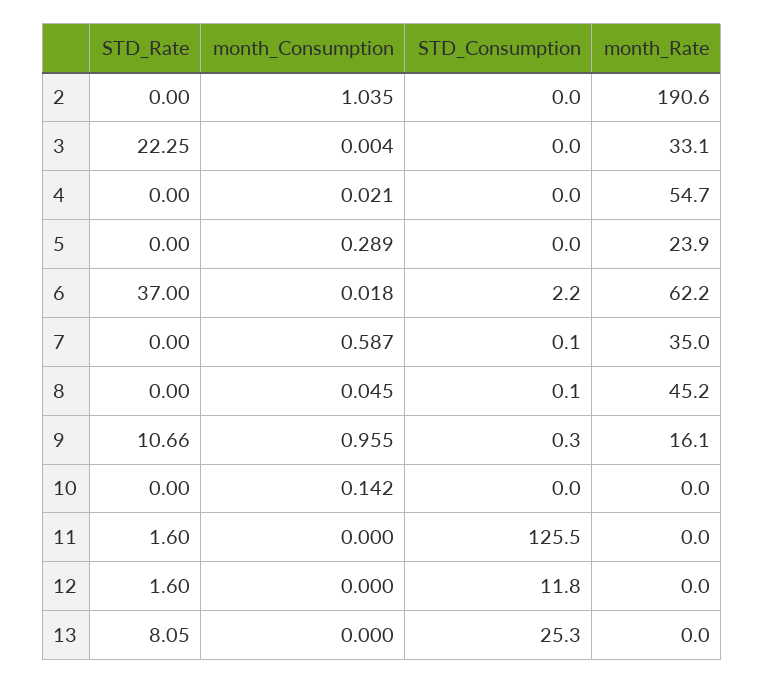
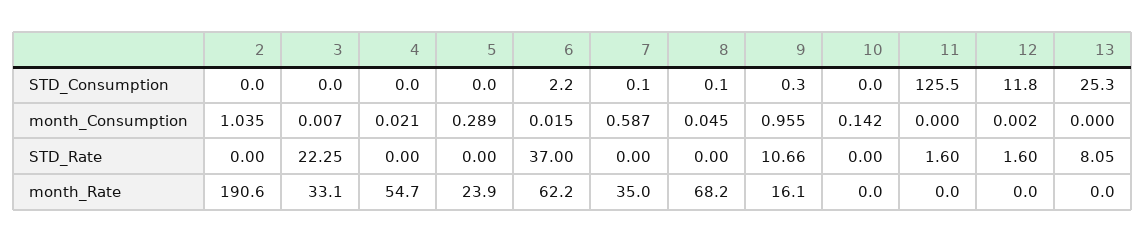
month_Consumption, 3: 0.004 -> 0.007
month_Consumption, 6: 0.018 -> 0.015
month_Rate, 8: 45.2 -> 68.2
month_Consumption, 12: 0 -> 0.002

